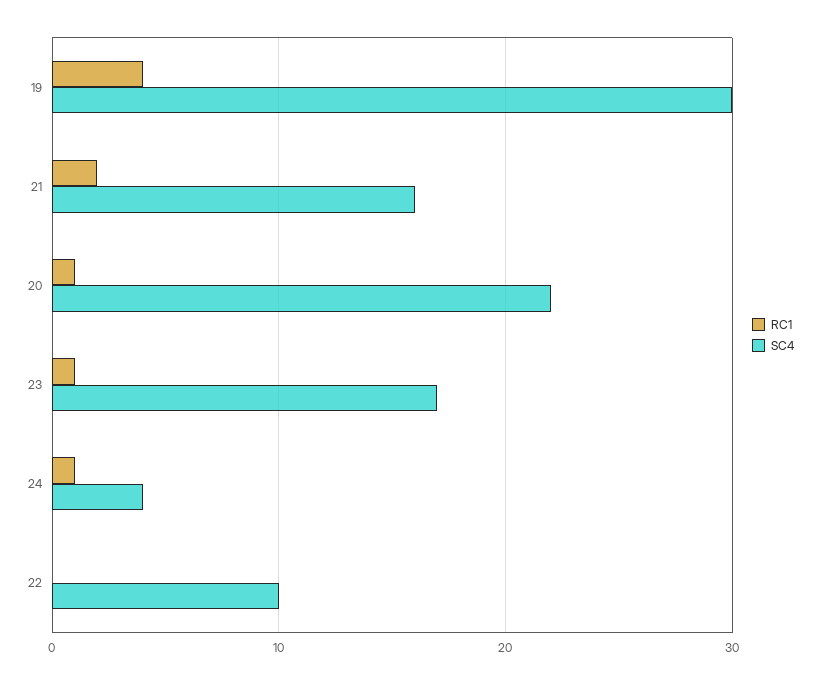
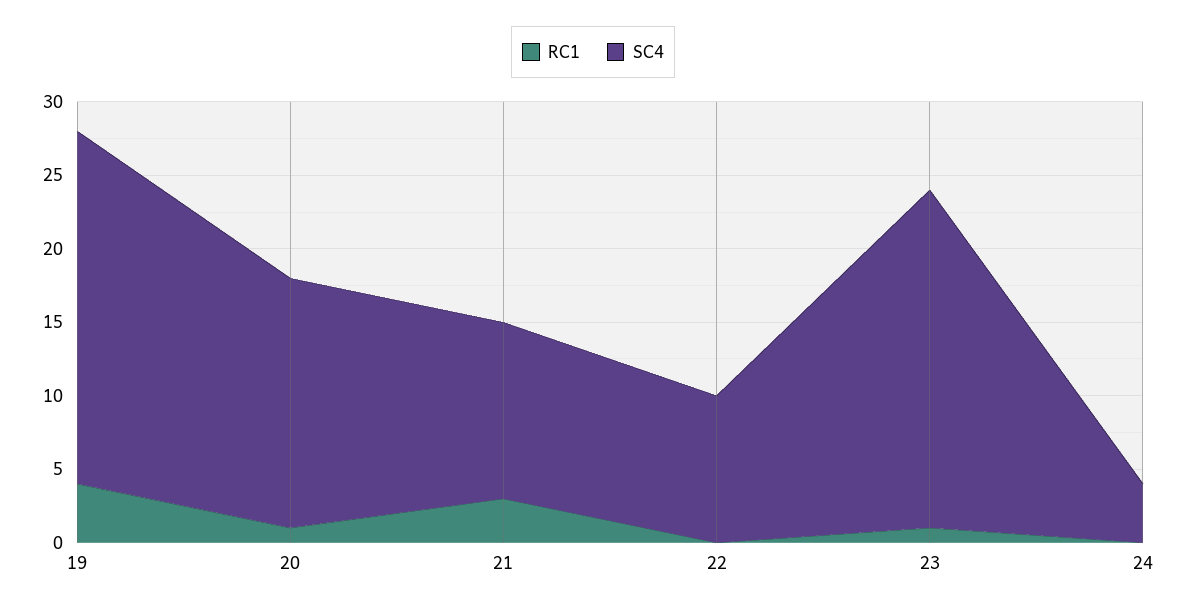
SC4, 19: 30 -> 24
RC1, 21: 2 -> 3
SC4, 21: 16 -> 12
SC4, 20: 22 -> 17
SC4, 23: 17 -> 23
RC1, 24: 1 -> 0

